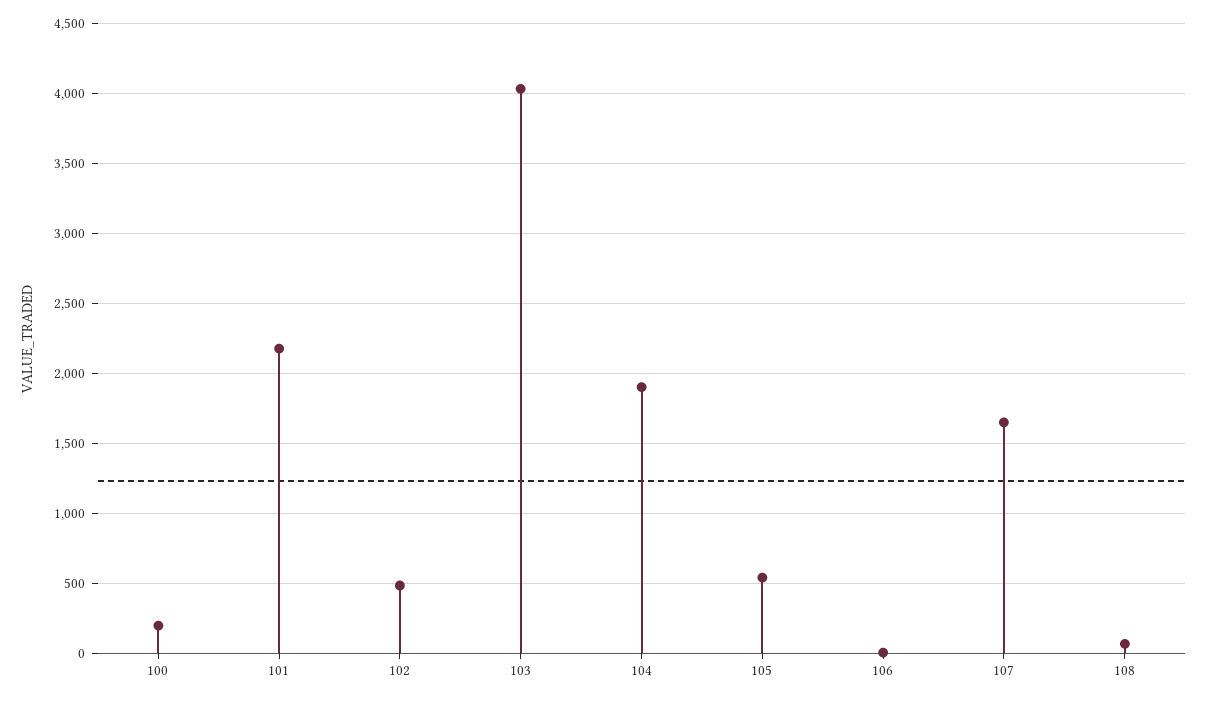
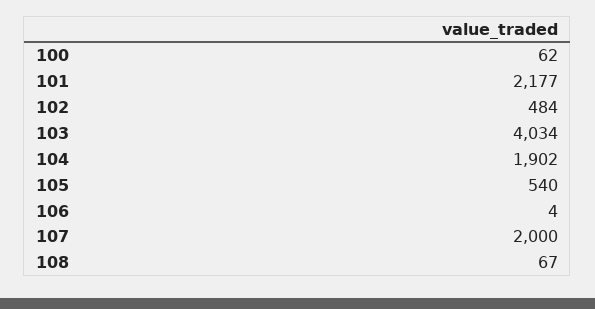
100: 200 -> 62
107: 1650 -> 2000

